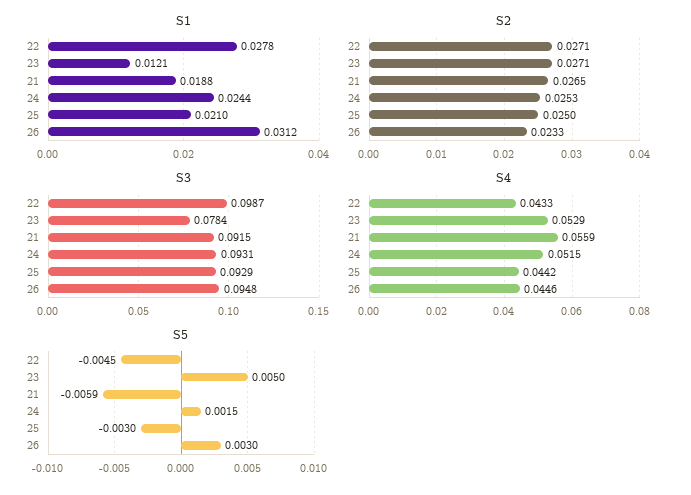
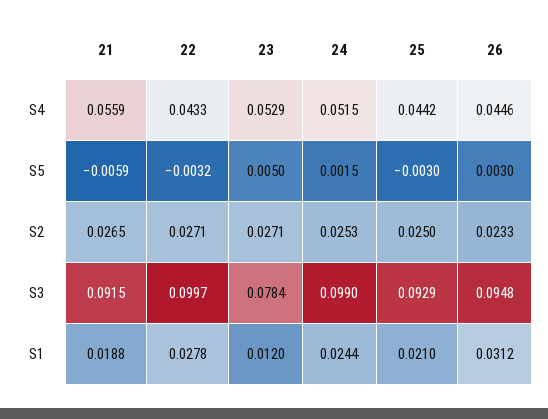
S1, 23: 0.0121 -> 0.012
S3, 22: 0.0987 -> 0.0997
S3, 24: 0.0931 -> 0.099
S5, 22: -0.0045 -> -0.0032

